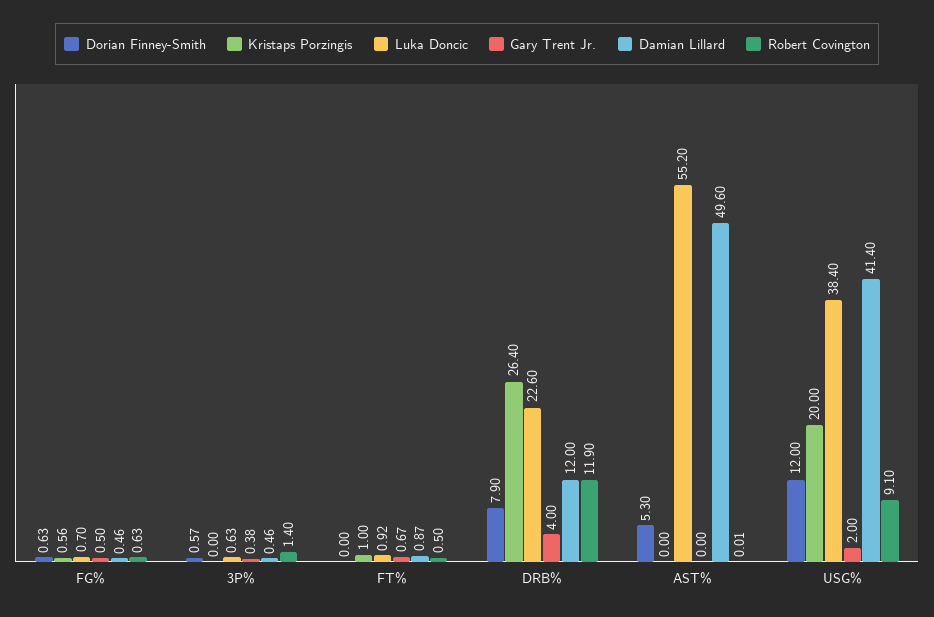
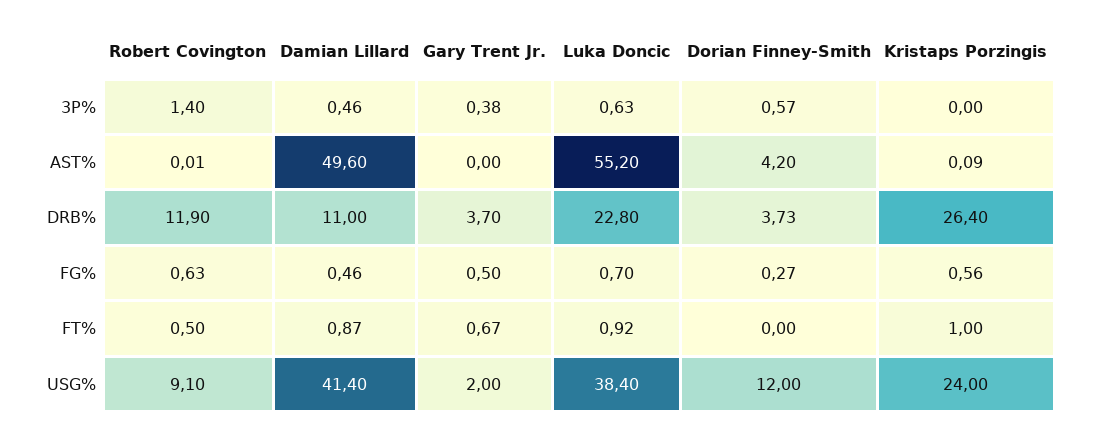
Dorian Finney-Smith, FG%: 0.63 -> 0.27
Dorian Finney-Smith, DRB%: 7.9 -> 3.73
Luka Doncic, DRB%: 22.6 -> 22.8
Gary Trent Jr., DRB%: 4 -> 3.7
Damian Lillard, DRB%: 12 -> 11
Dorian Finney-Smith, AST%: 5.3 -> 4.2
Kristaps Porzingis, AST%: 0 -> 0.09
Kristaps Porzingis, USG%: 20 -> 24

